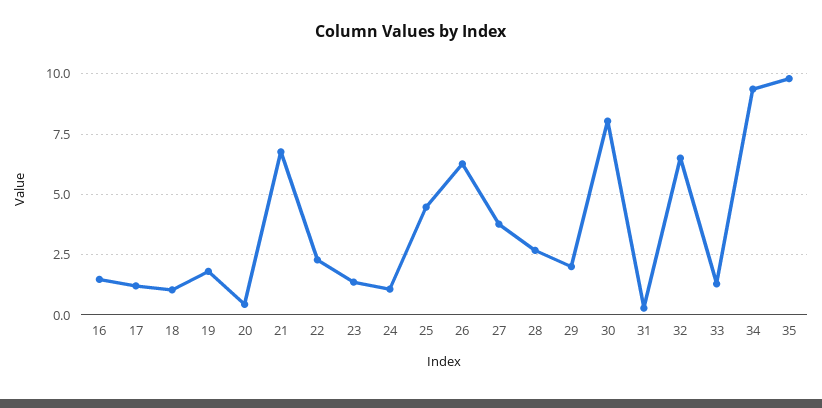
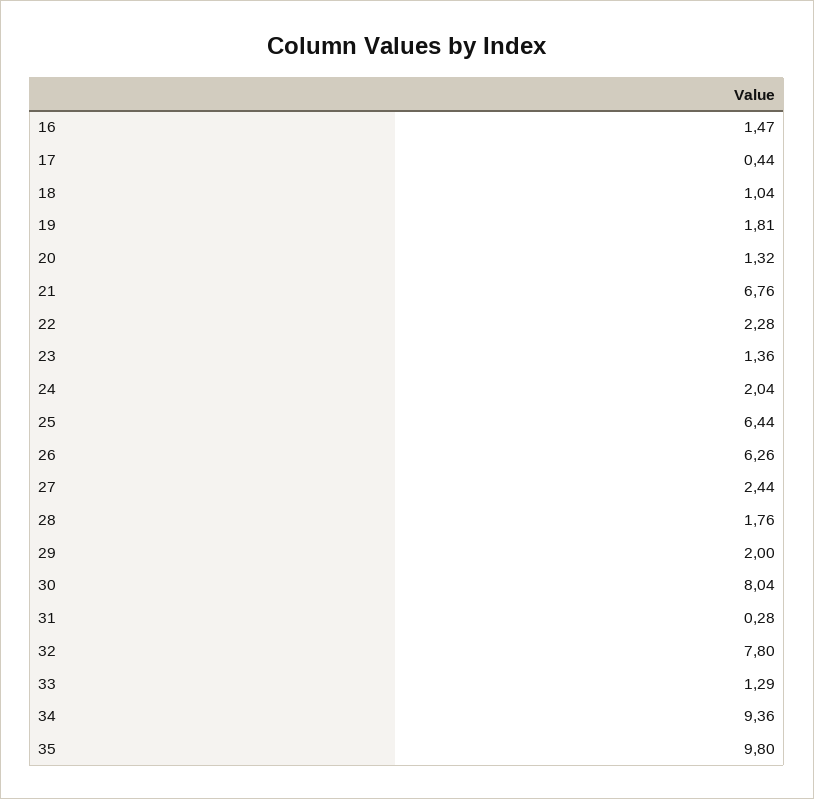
17: 1.25 -> 0.44
20: 0.5 -> 1.32
24: 1 -> 2.04
25: 4.5 -> 6.44
27: 3.75 -> 2.44
28: 2.75 -> 1.76
32: 6.5 -> 7.8

